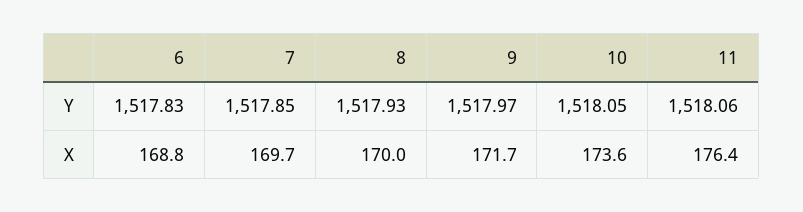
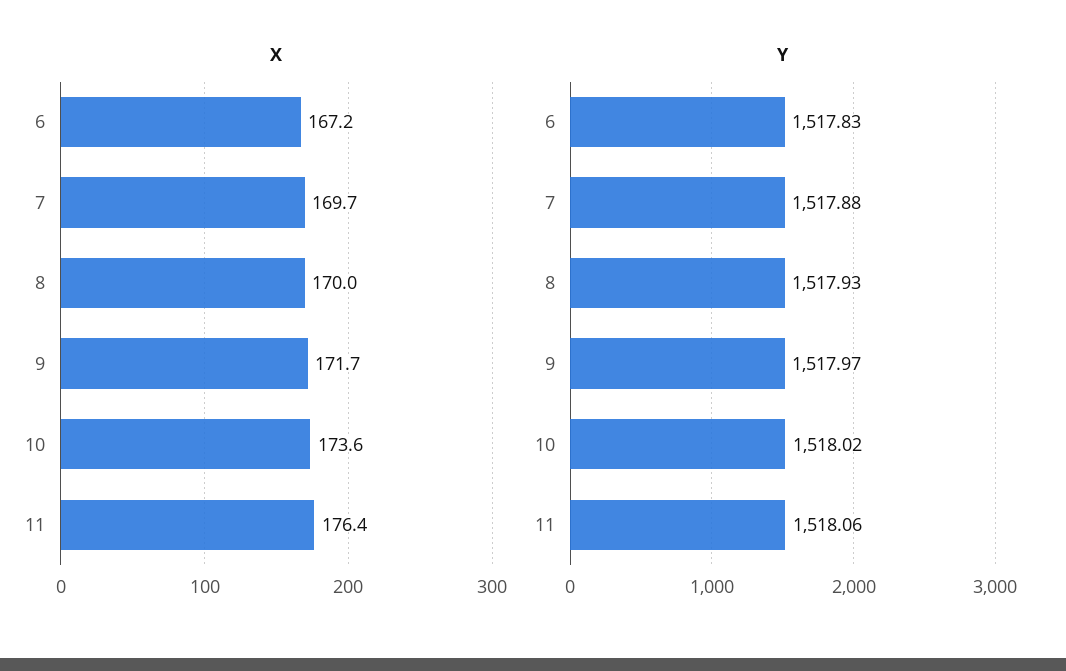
Y, 7: 1517.85 -> 1517.88
Y, 10: 1518.05 -> 1518.02
X, 6: 168.8 -> 167.2

